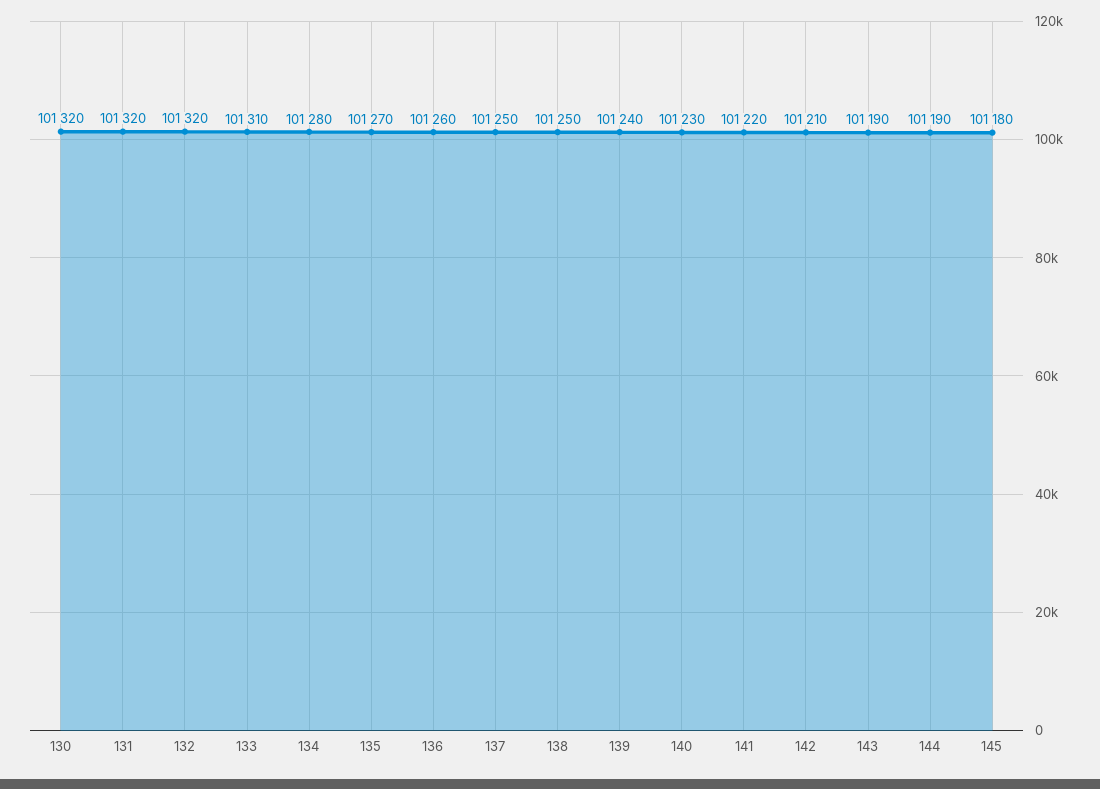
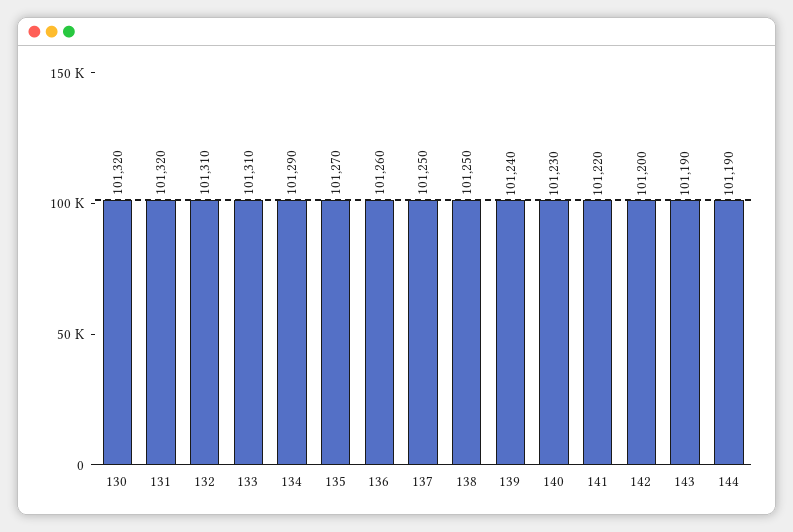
132: 101320 -> 101310
134: 101280 -> 101290
142: 101210 -> 101200
145: 101180 -> none

